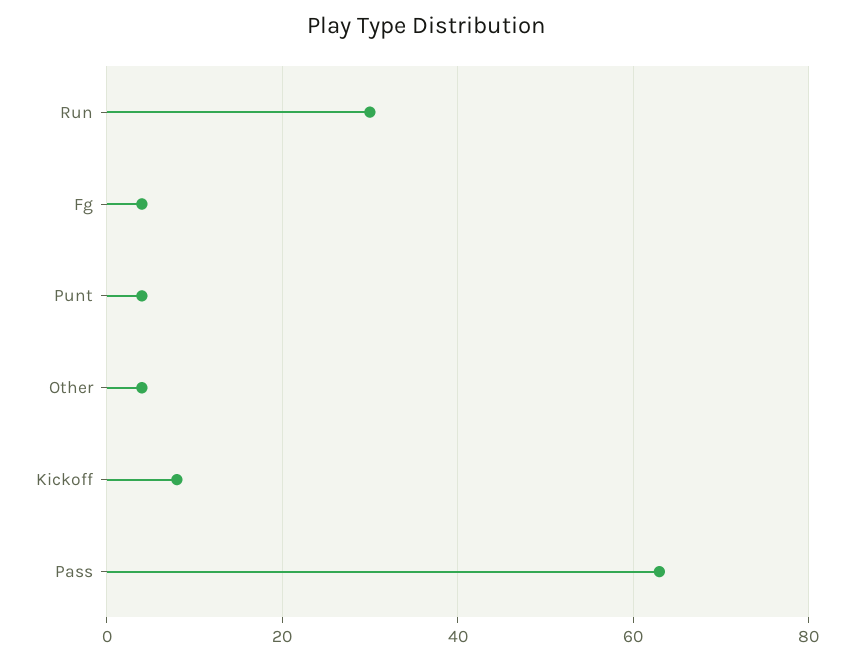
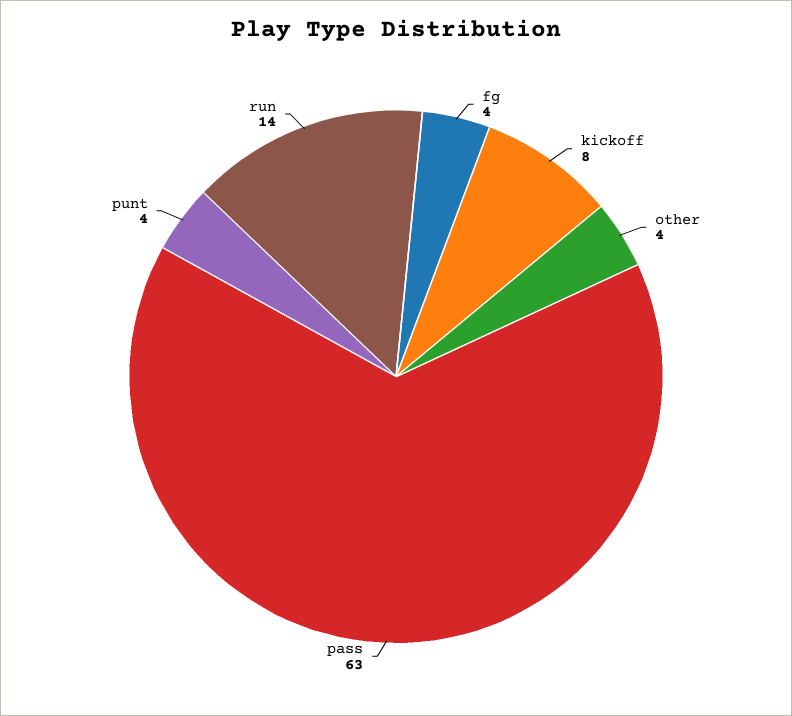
Run: 30 -> 14

